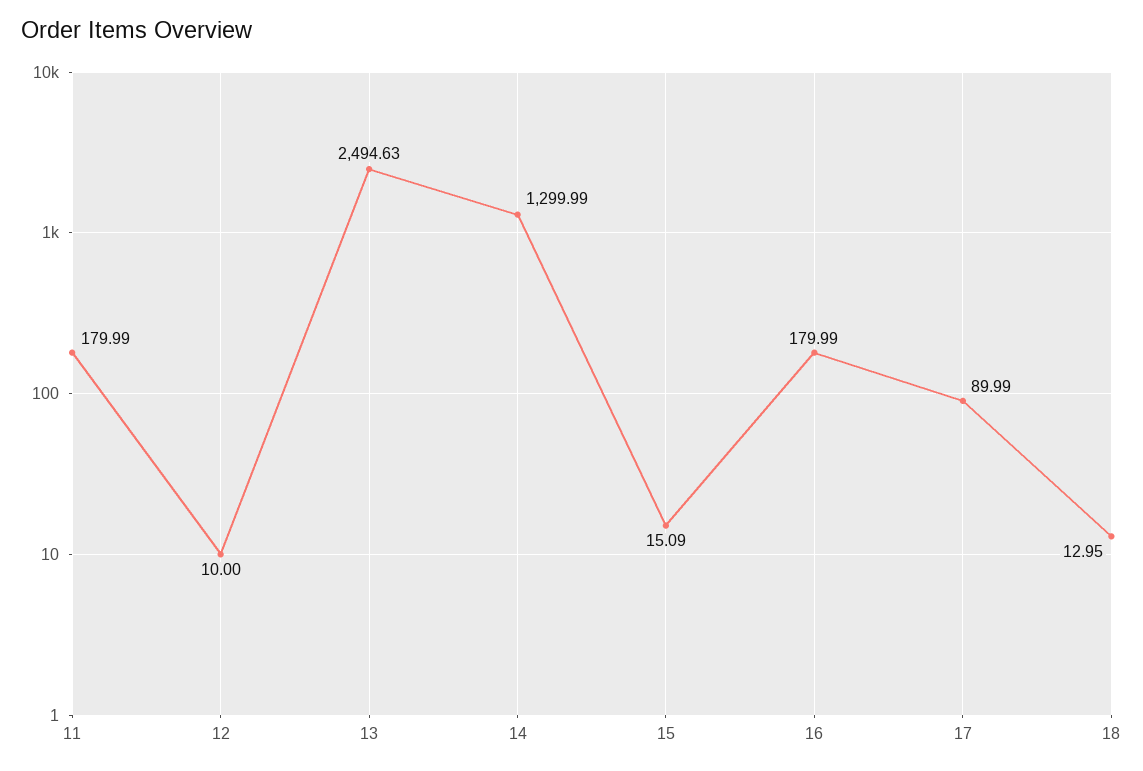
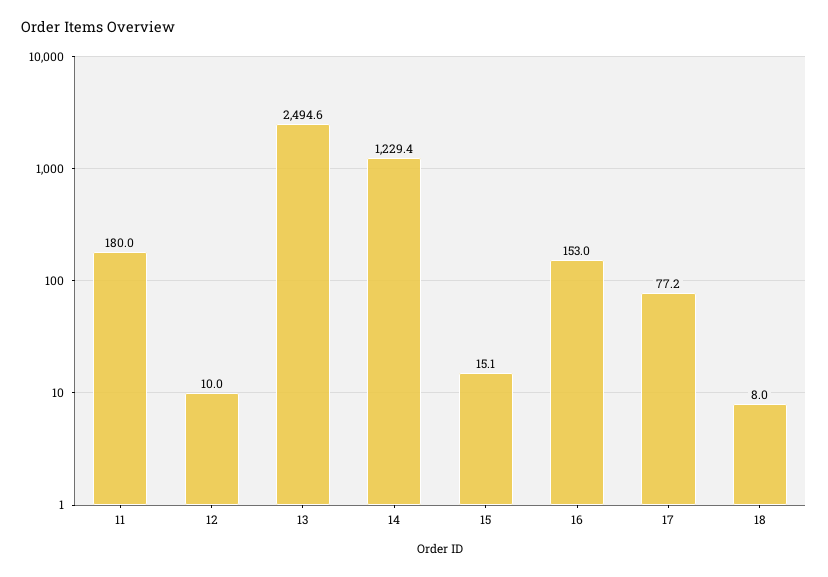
14: 1299.99 -> 1229.4
16: 179.99 -> 153
17: 89.99 -> 77.2
18: 12.95 -> 8

